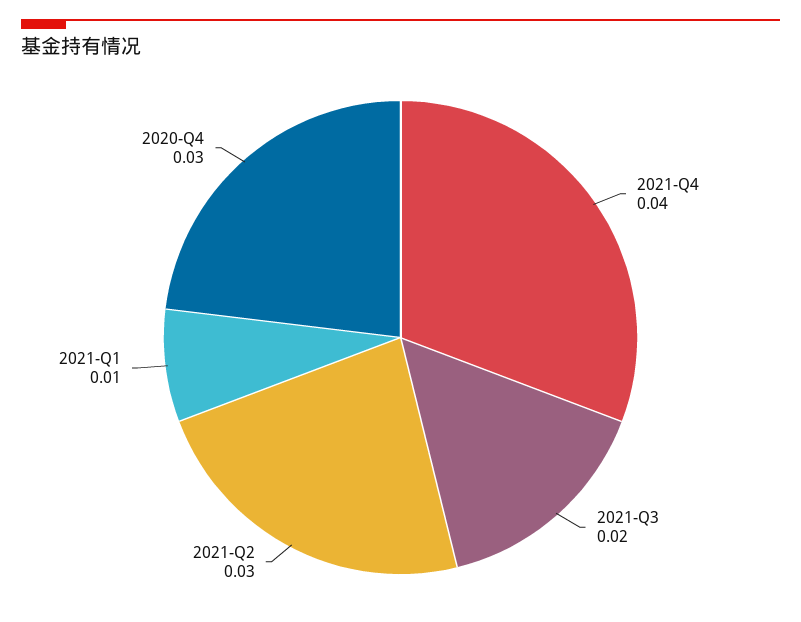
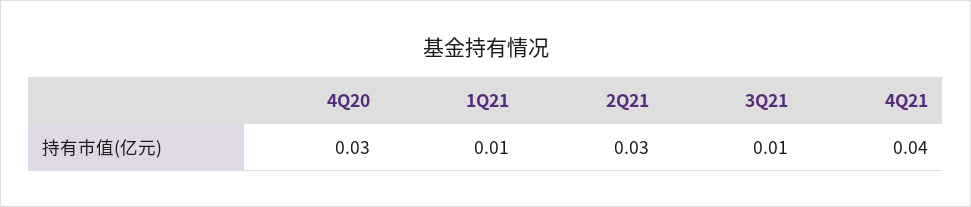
2021-Q3: 0.02 -> 0.01

